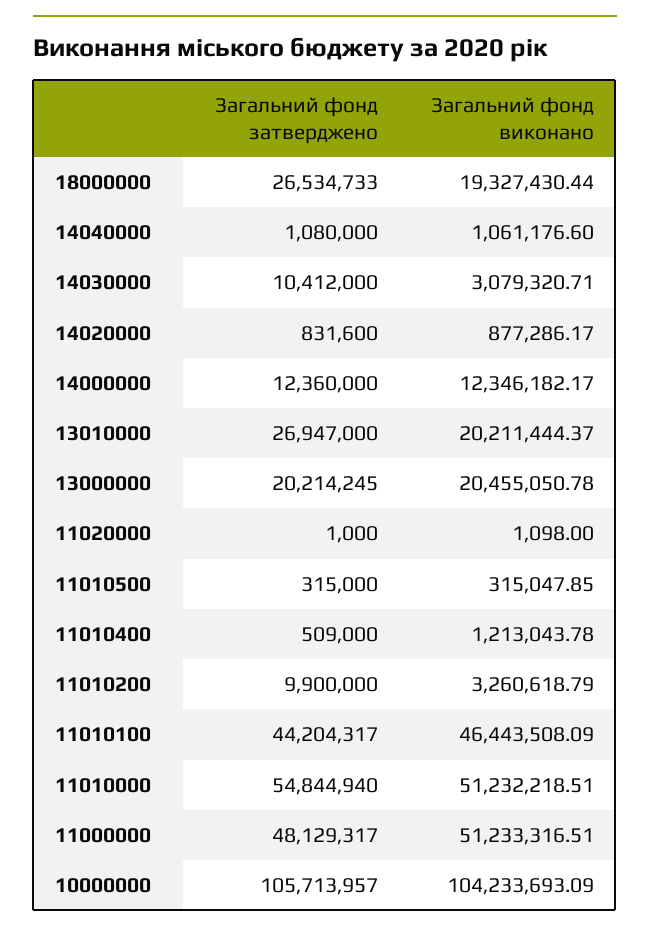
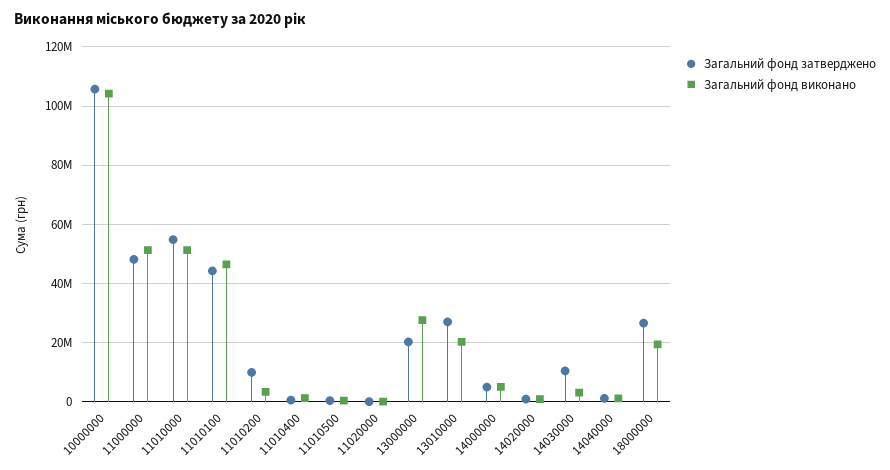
Загальний фонд затверджено, 14000000: 12360000 -> 5000000
Загальний фонд виконано, 14000000: 12346182.17 -> 5000000
Загальний фонд виконано, 13000000: 20455050.78 -> 27500000

